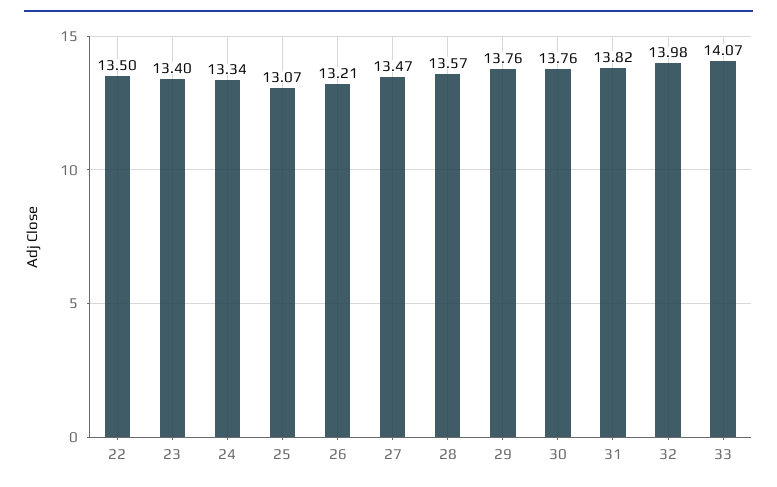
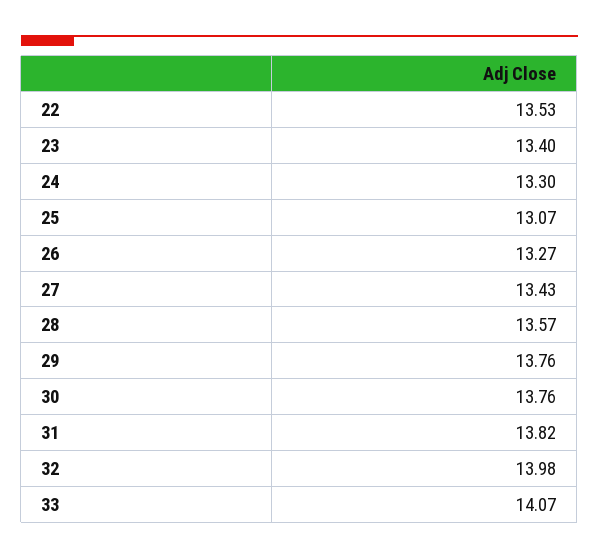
22: 13.5 -> 13.53
24: 13.34 -> 13.3
26: 13.21 -> 13.27
27: 13.47 -> 13.43

